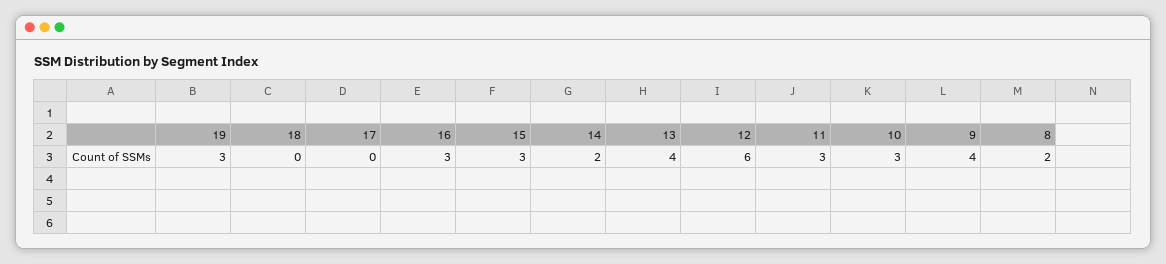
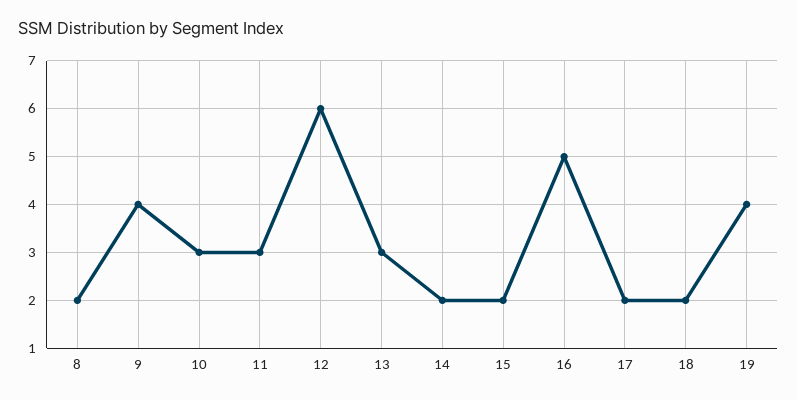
19: 3 -> 4
18: 0 -> 2
17: 0 -> 2
16: 3 -> 5
15: 3 -> 2
13: 4 -> 3

